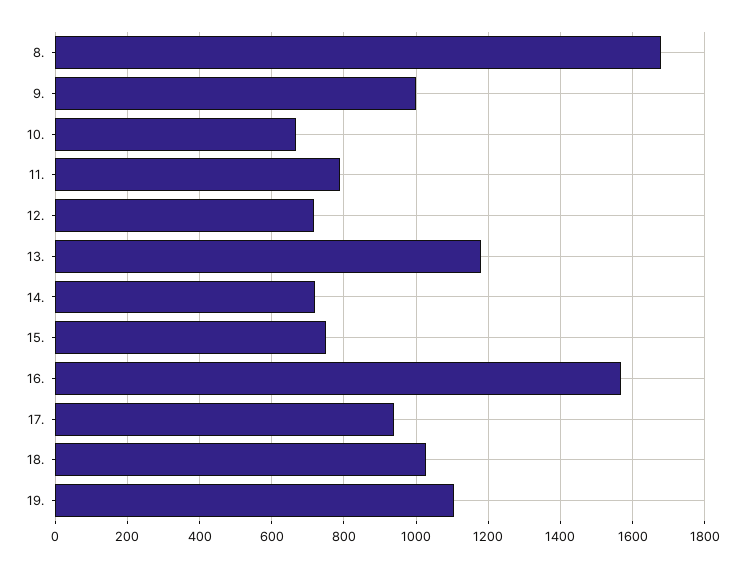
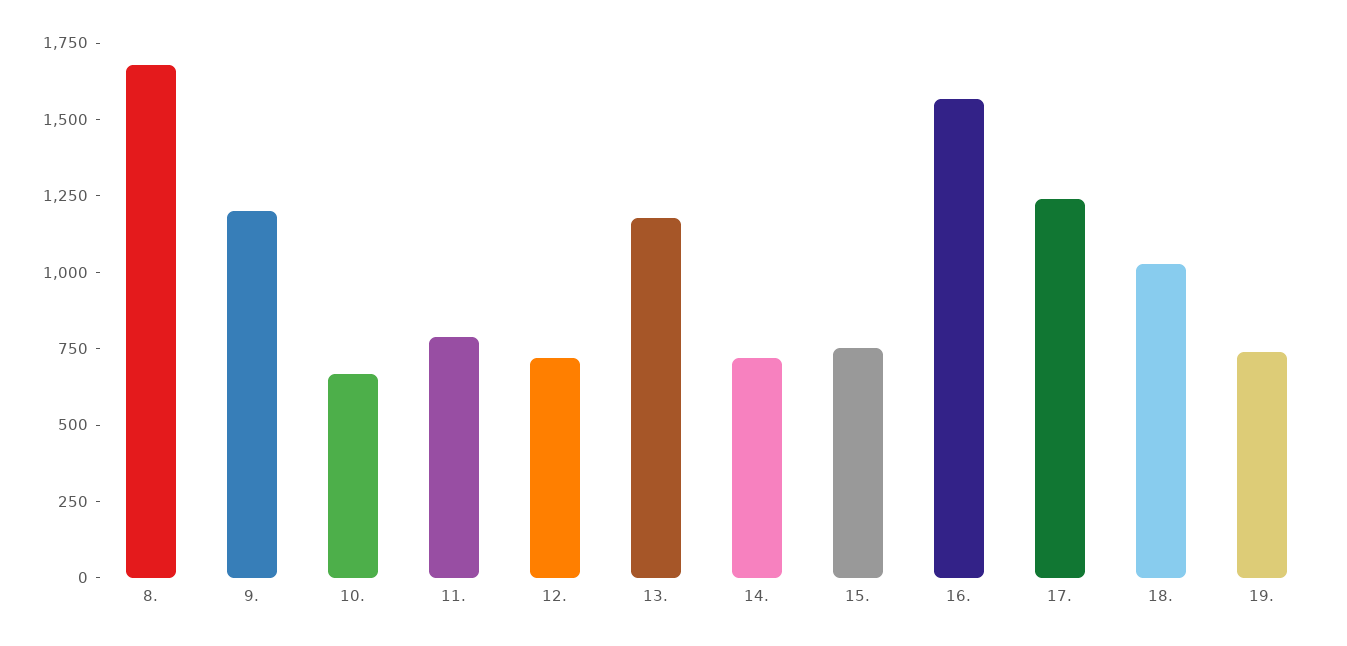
9.: 1000 -> 1200
17.: 940 -> 1250
19.: 1100 -> 750

